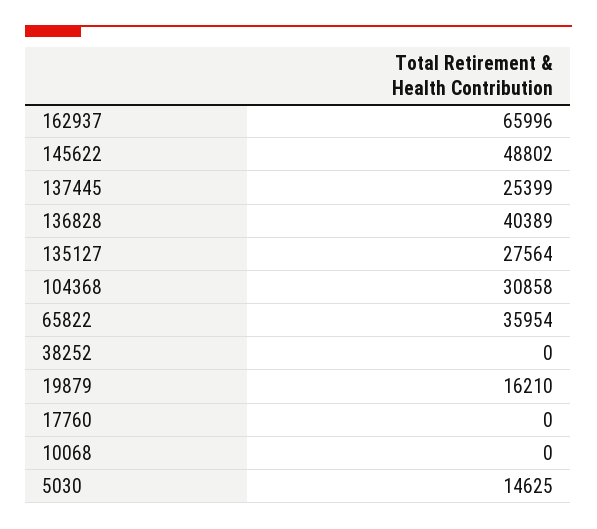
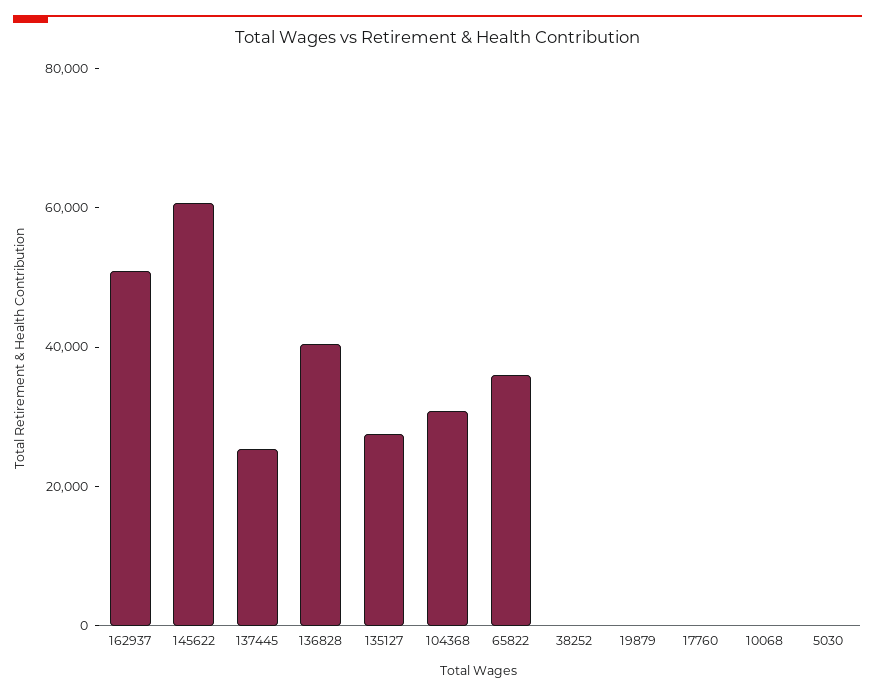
162937: 65996 -> 50000
145622: 48802 -> 60000
19879: 16210 -> 0
5030: 14625 -> 0

